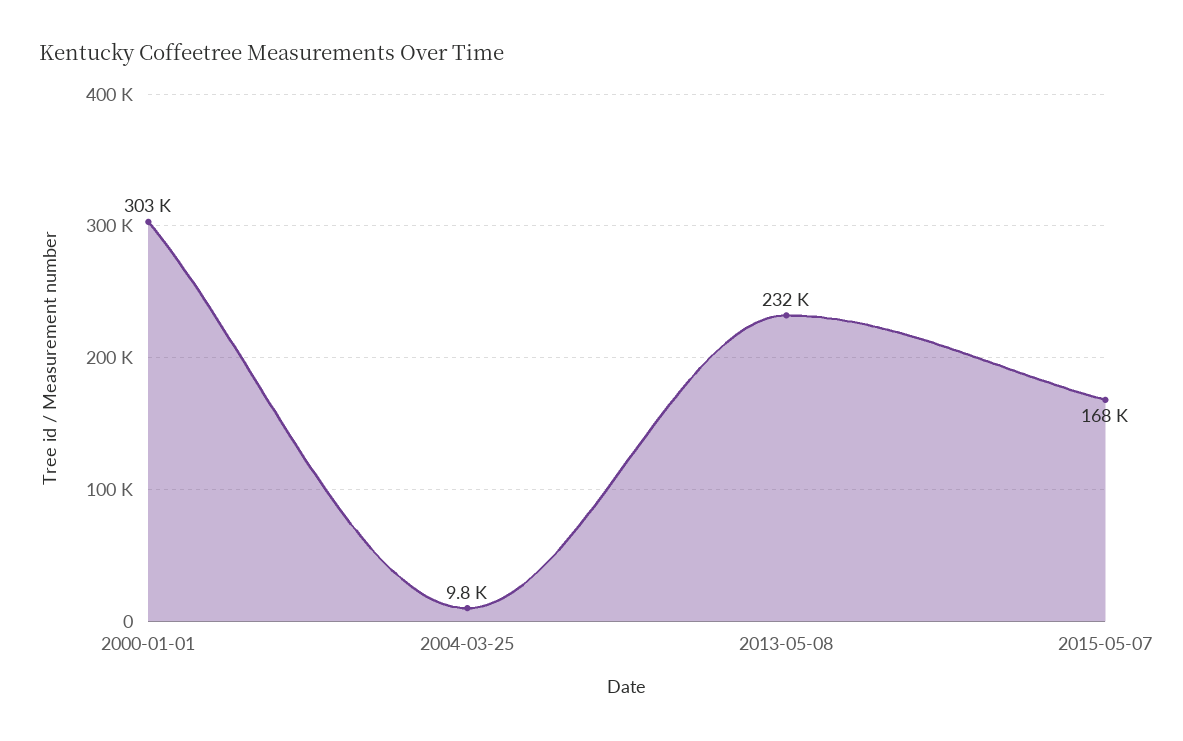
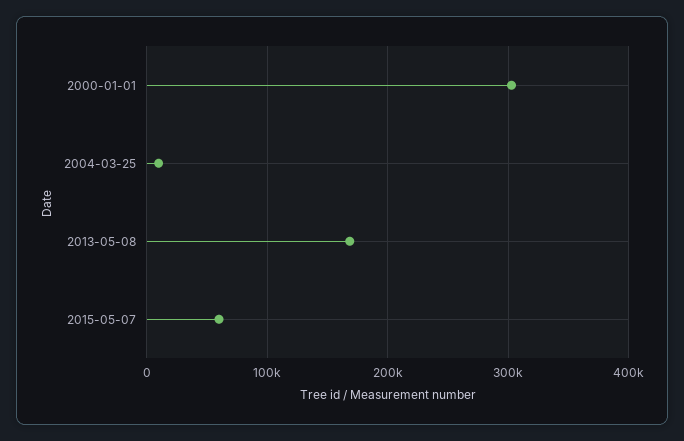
2013-05-08: 232000 -> 170000
2015-05-07: 168000 -> 60000

